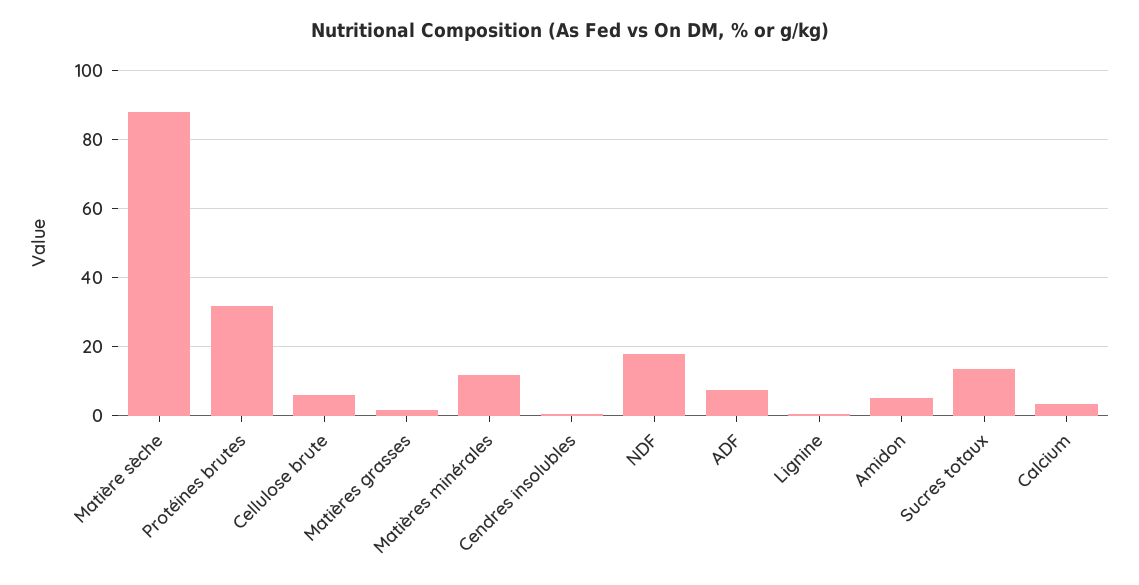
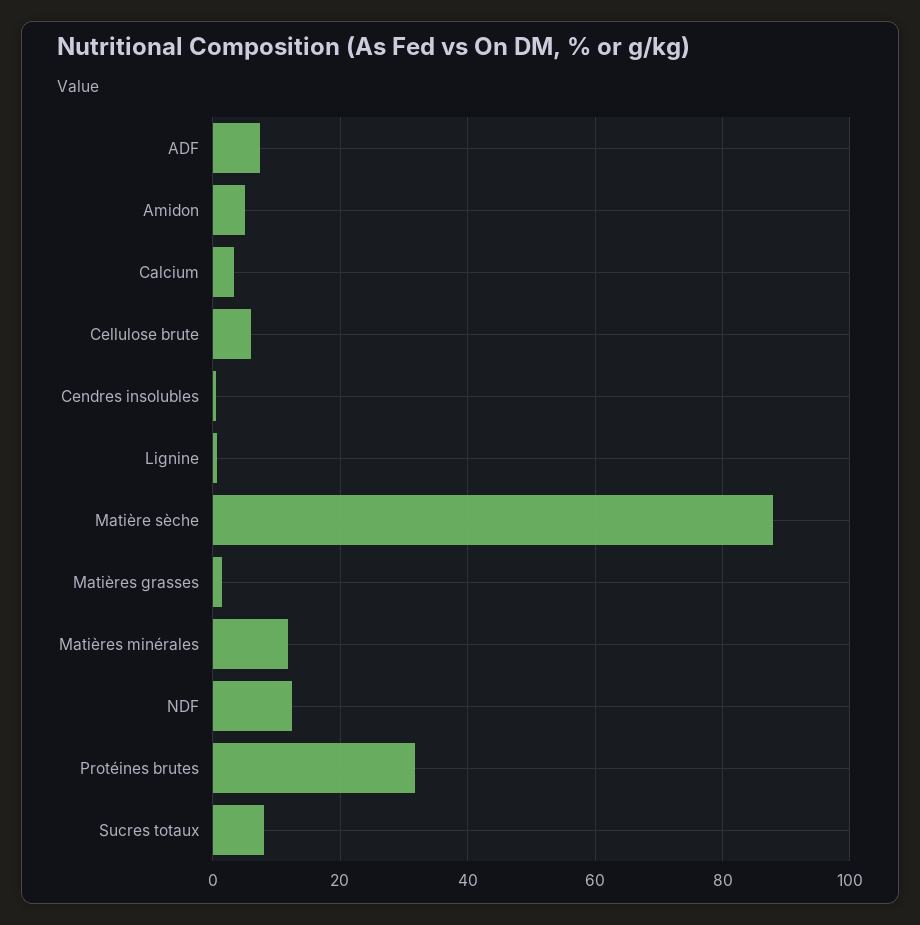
NDF: 18 -> 12
Sucres totaux: 14 -> 8

